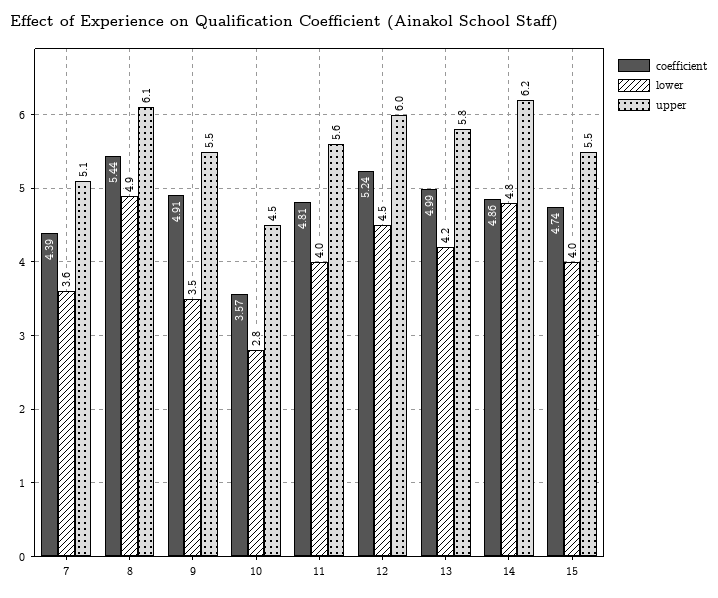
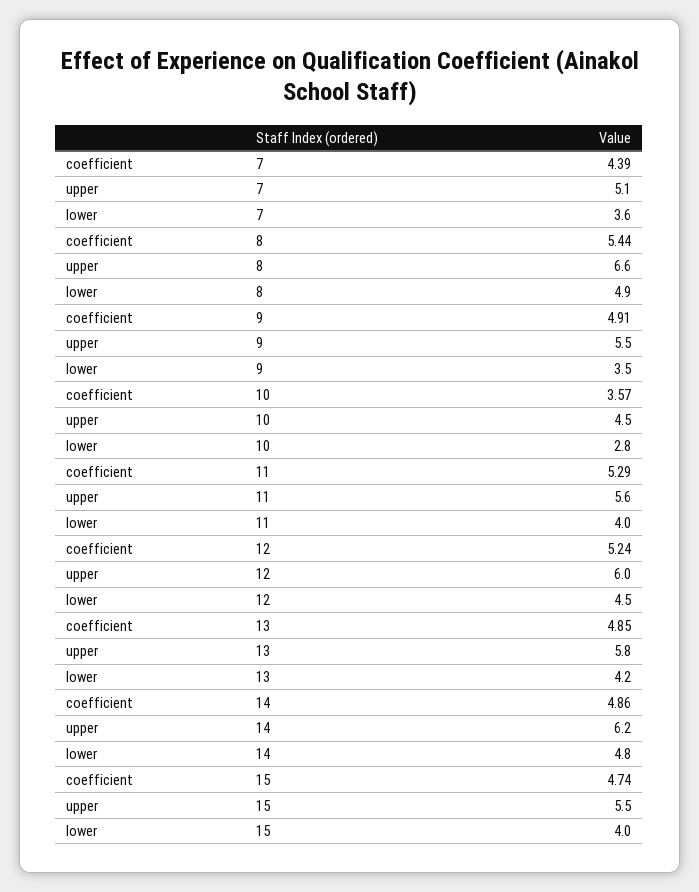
upper, 8: 6.1 -> 6.6
coefficient, 11: 4.81 -> 5.29
coefficient, 13: 4.99 -> 4.85

